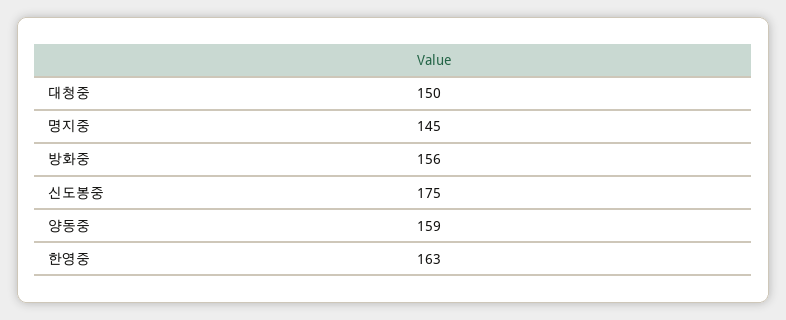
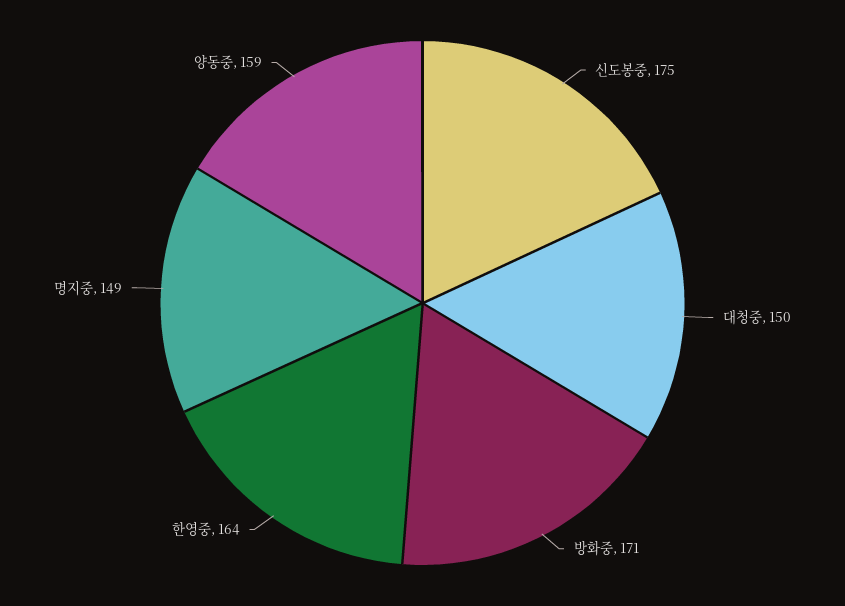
명지중: 145 -> 149
방화중: 156 -> 171
한영중: 163 -> 164

